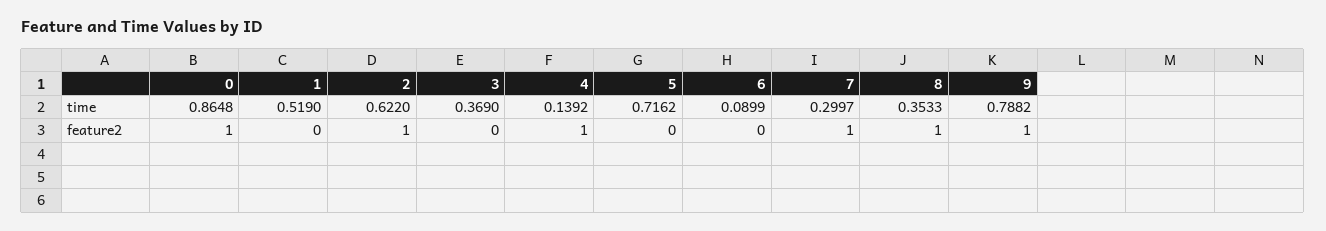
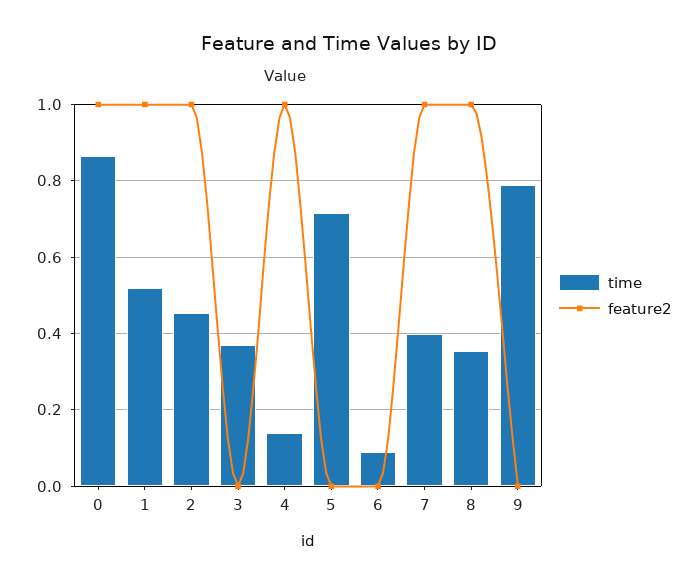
time, 2: 0.622 -> 0.46
time, 7: 0.2997 -> 0.4
feature2, 1: 0 -> 1
feature2, 9: 1 -> 0

